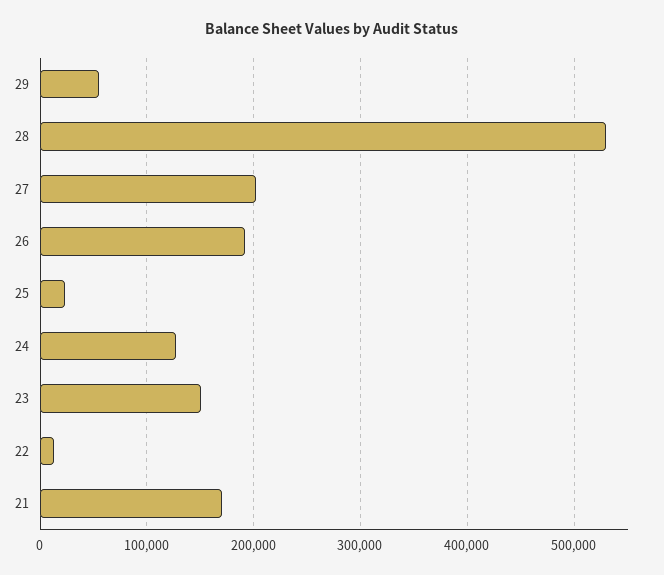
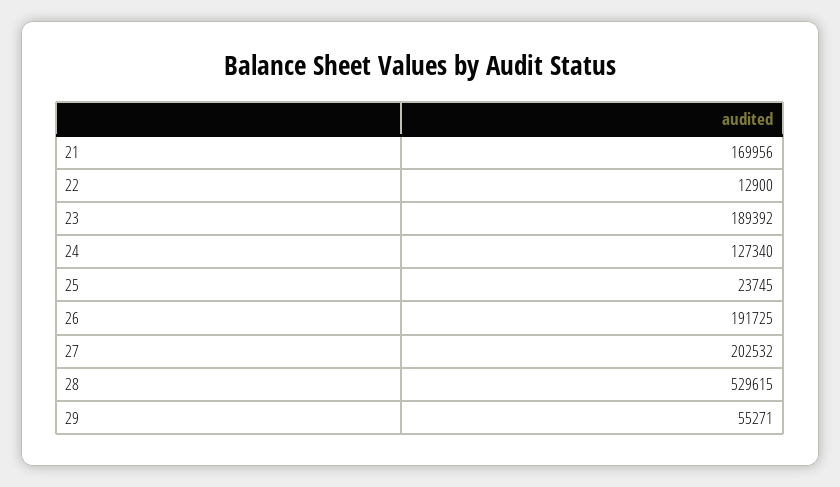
23: 150000 -> 189392

